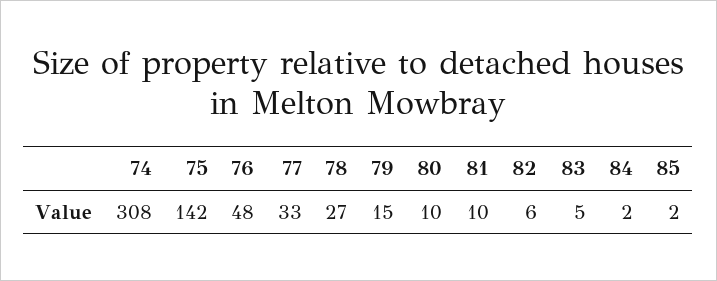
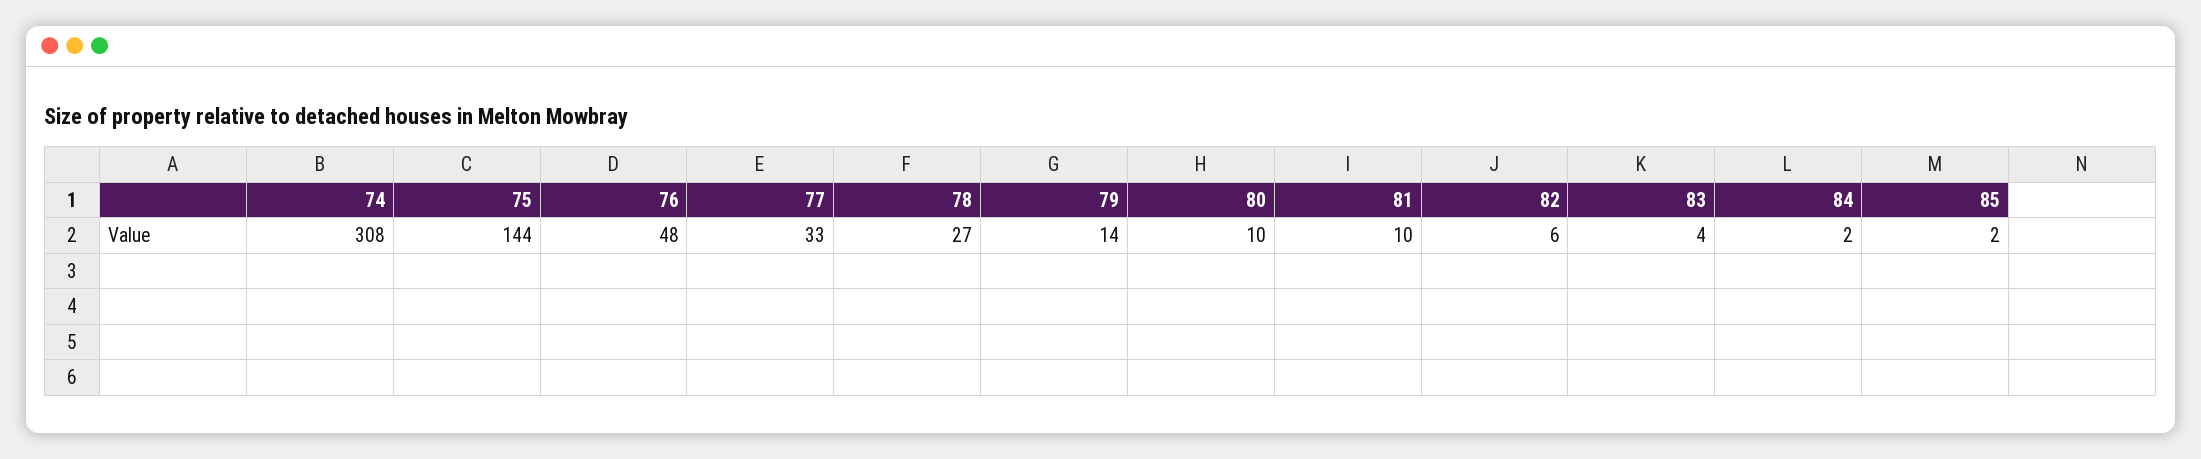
75: 142 -> 144
79: 15 -> 14
83: 5 -> 4

